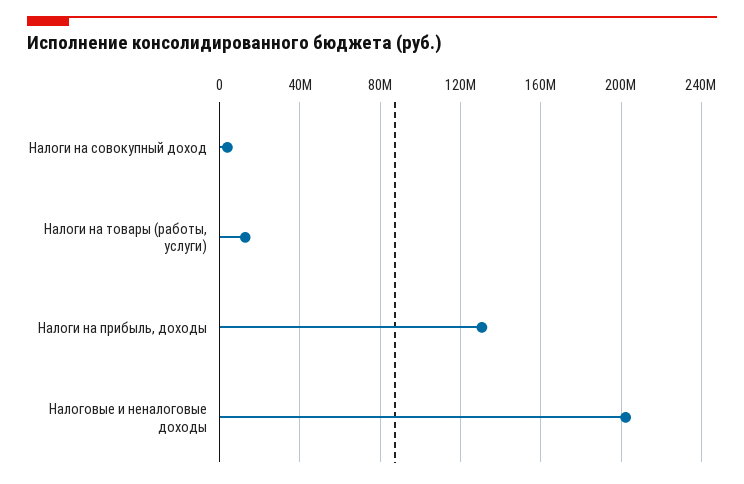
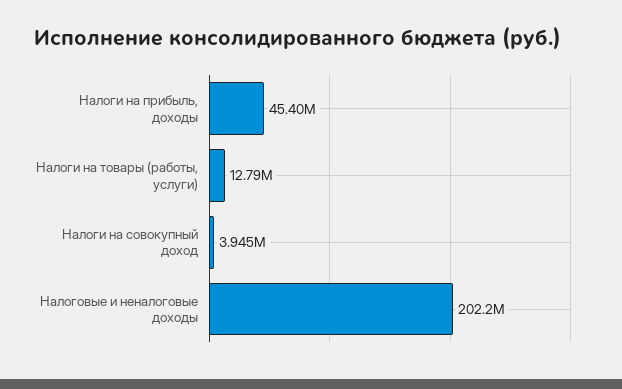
Налоги на прибыль, доходы: 130000000 -> 45400000

